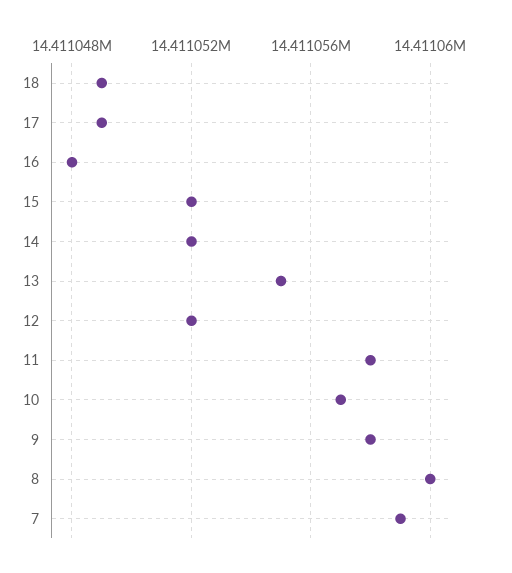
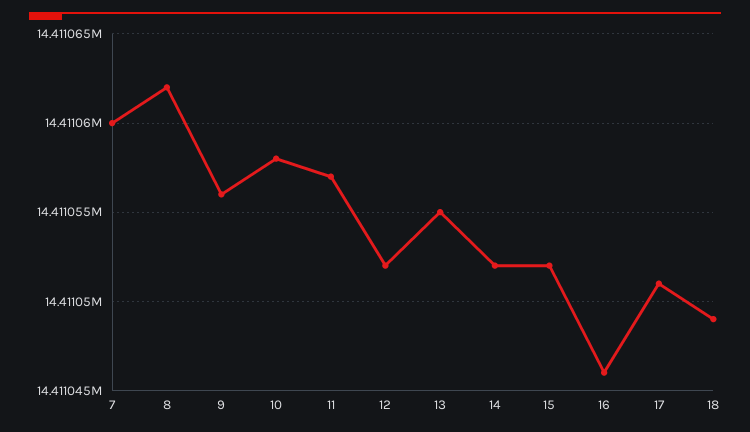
17: 14411049 -> 14411051
16: 14411048 -> 14411046
11: 14411058 -> 14411057
10: 14411057 -> 14411058
9: 14411058 -> 14411056
8: 14411060 -> 14411062
7: 14411059 -> 14411060

